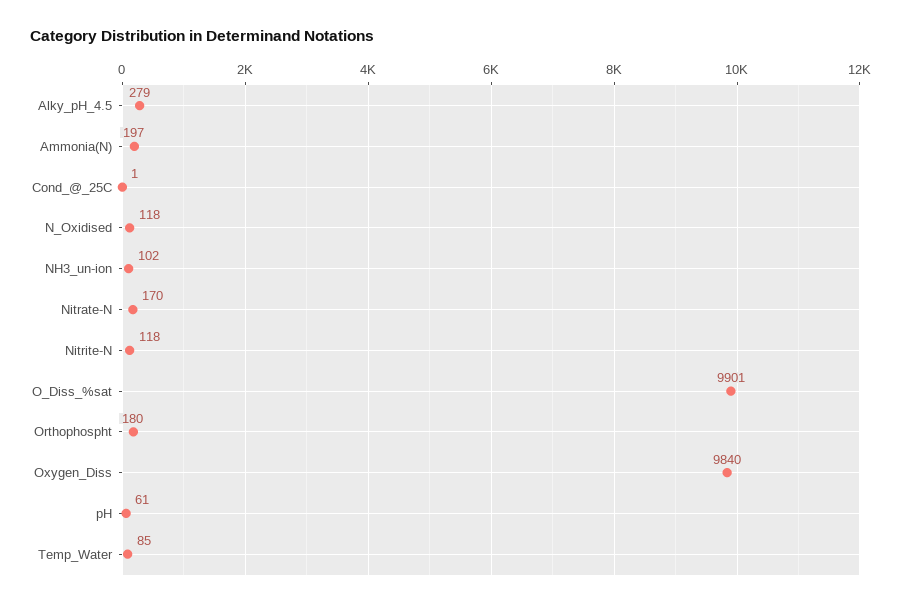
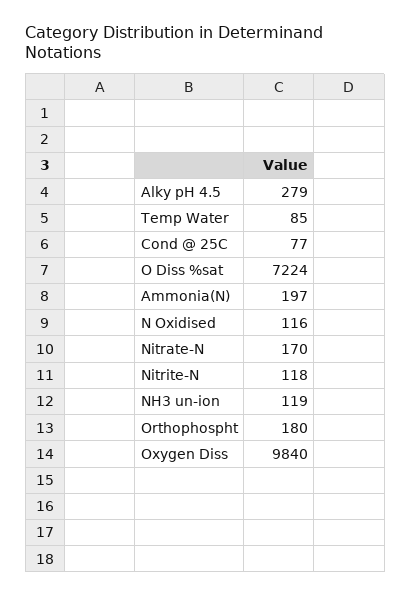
Cond_@_25C: 1 -> 77
N_Oxidised: 118 -> 116
NH3_un-ion: 102 -> 119
O_Diss_%sat: 9901 -> 7224
pH: 61 -> none

